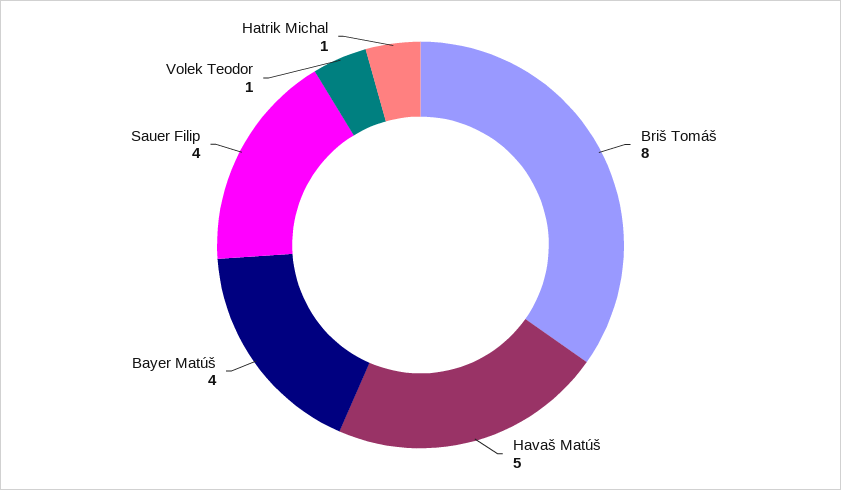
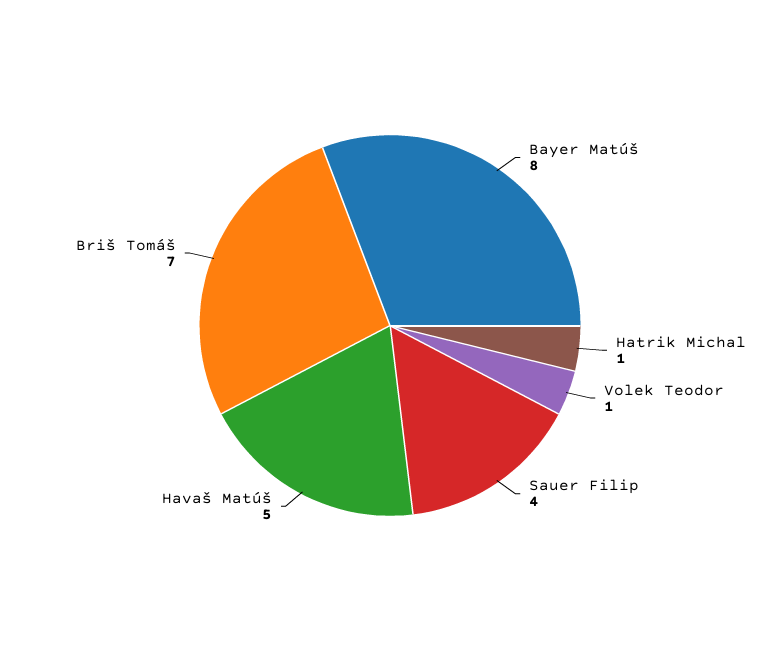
Briš Tomáš: 8 -> 7
Bayer Matúš: 4 -> 8

